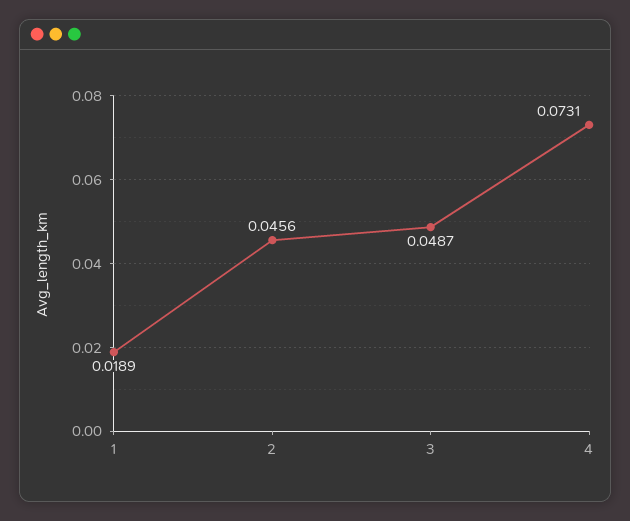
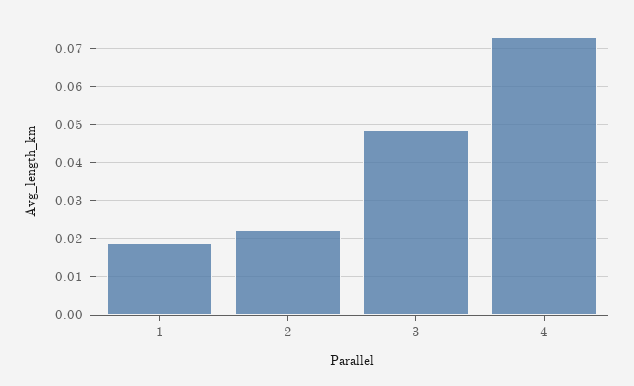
2: 0.0456 -> 0.022

